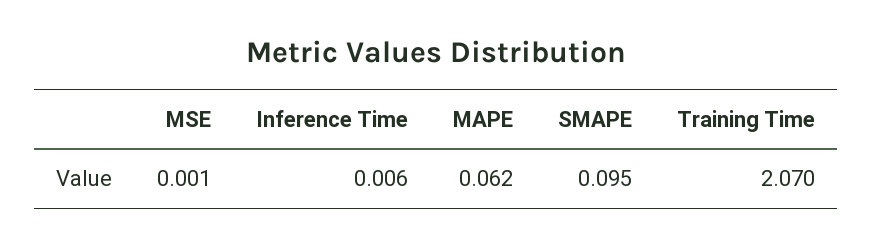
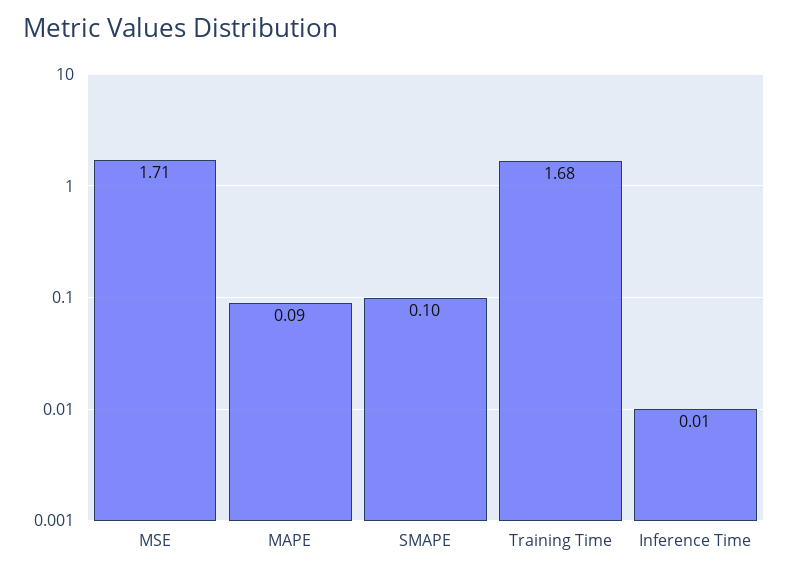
MSE: 0.001 -> 1.71
MAPE: 0.062 -> 0.09
Training Time: 2.07 -> 1.68

